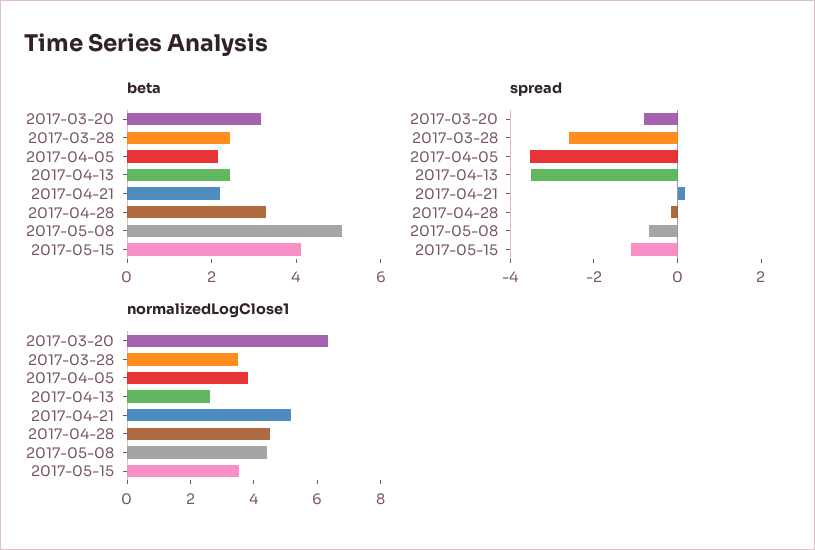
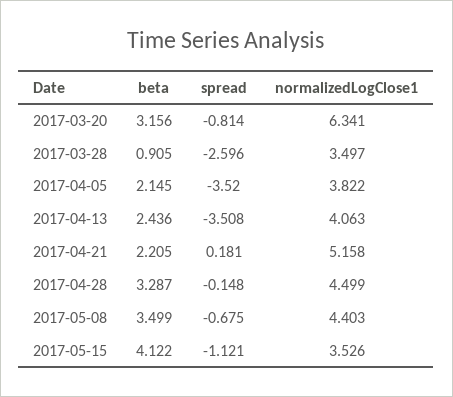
beta, 2017-03-28: 2.5 -> 0.905
beta, 2017-05-08: 5 -> 3.499
normalizedLogClose1, 2017-04-13: 2.5 -> 4.063

